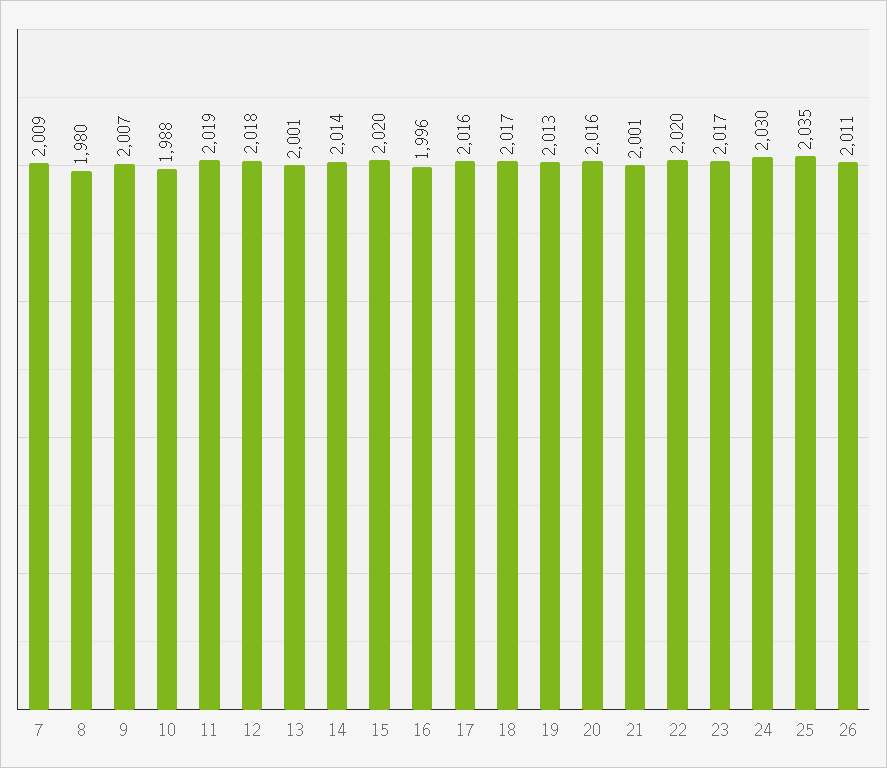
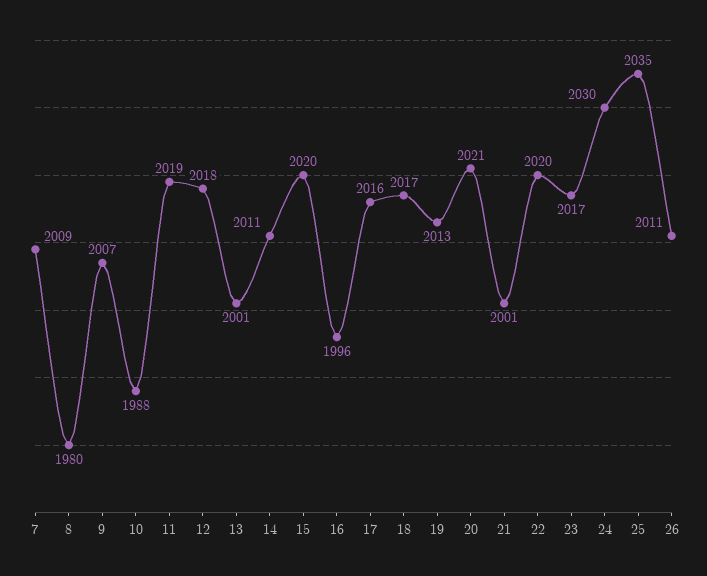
14: 2014 -> 2011
20: 2016 -> 2021

